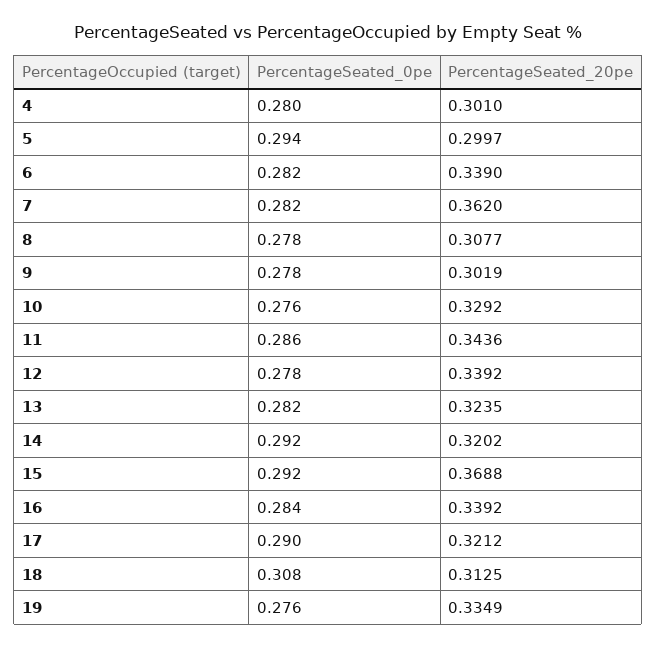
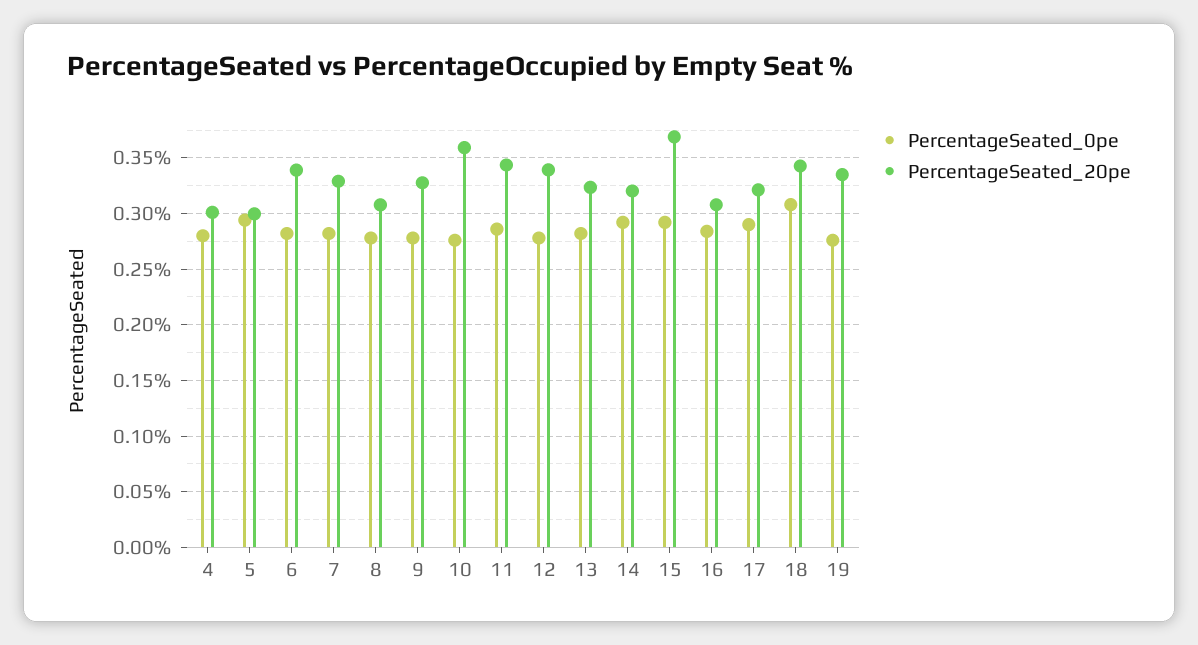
PercentageSeated_20pe, 7: 0.362 -> 0.33
PercentageSeated_20pe, 9: 0.3019 -> 0.33
PercentageSeated_20pe, 10: 0.3292 -> 0.36
PercentageSeated_20pe, 16: 0.3392 -> 0.31
PercentageSeated_20pe, 18: 0.3125 -> 0.34

